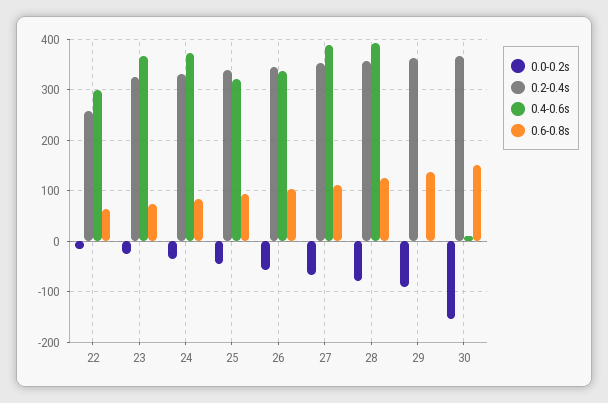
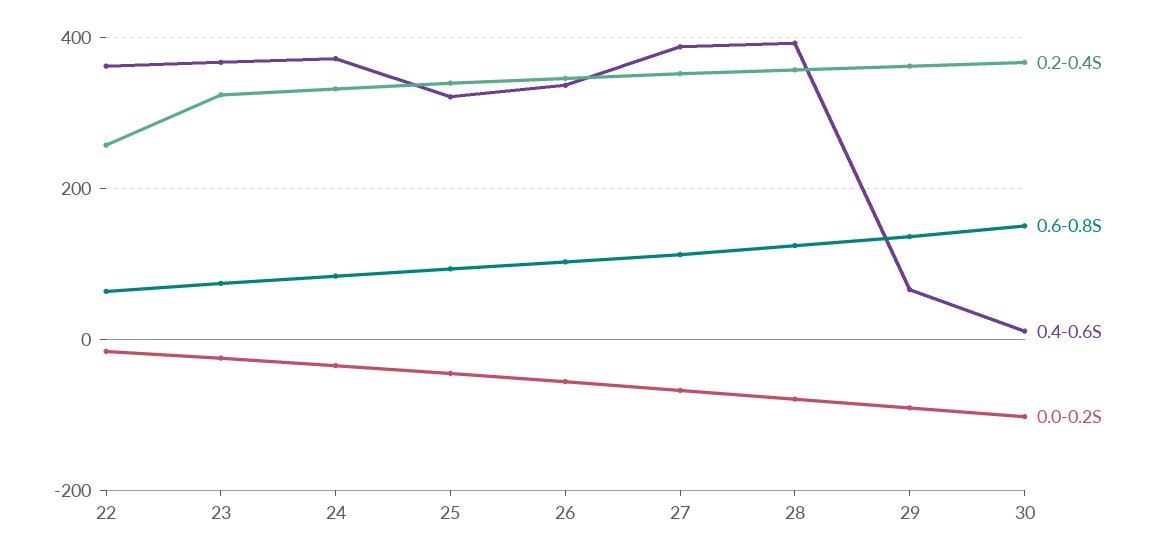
0.4-0.6s, 22: 300 -> 360
0.4-0.6s, 29: 0 -> 60
0.0-0.2s, 30: -160 -> -100

